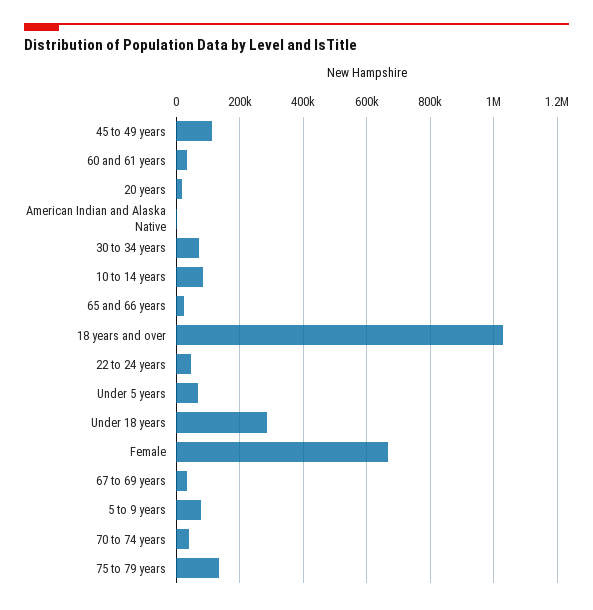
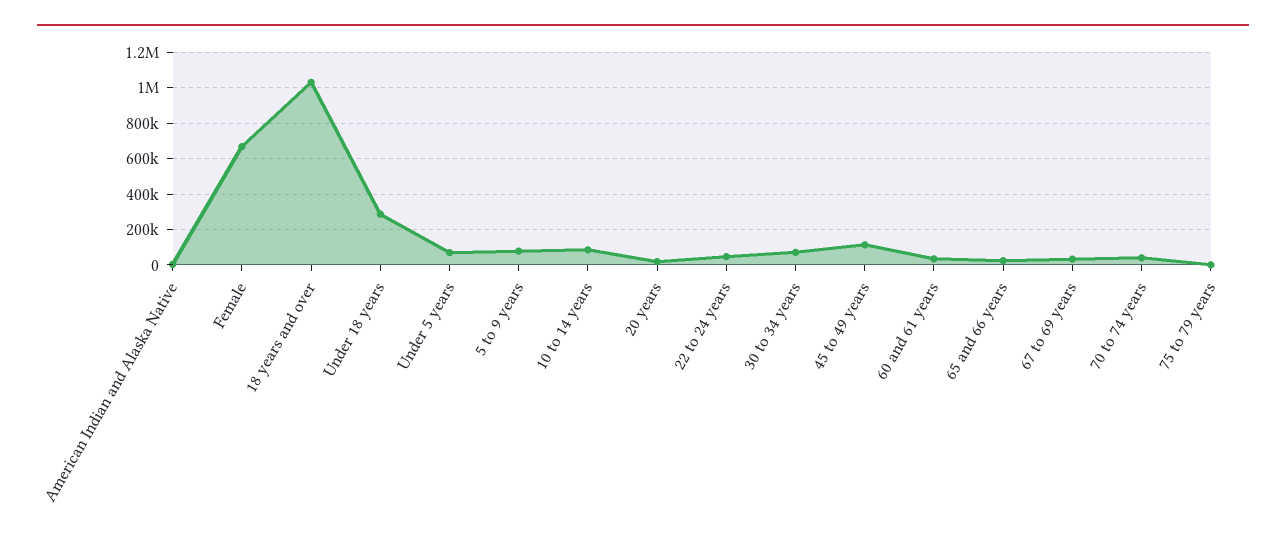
75 to 79 years: 140000 -> 0

